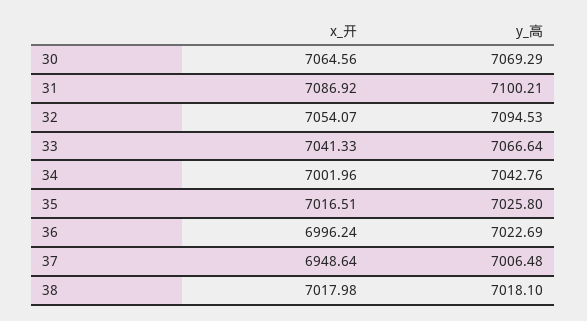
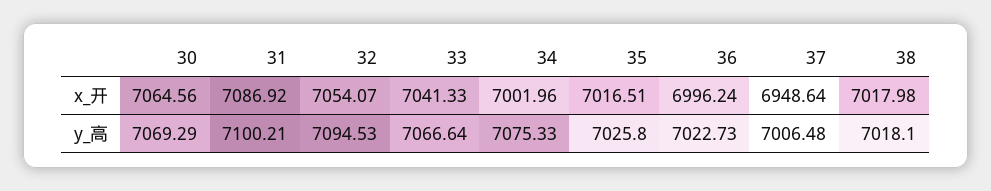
y_高, 34: 7042.76 -> 7075.33
y_高, 36: 7022.69 -> 7022.73

